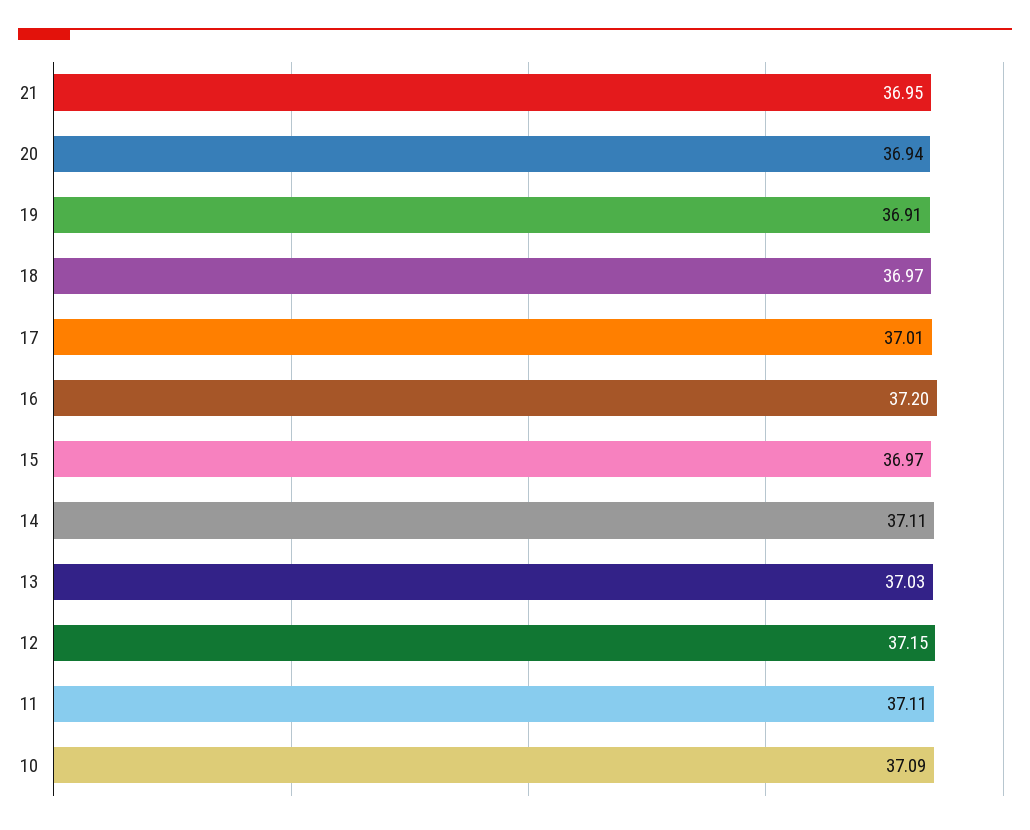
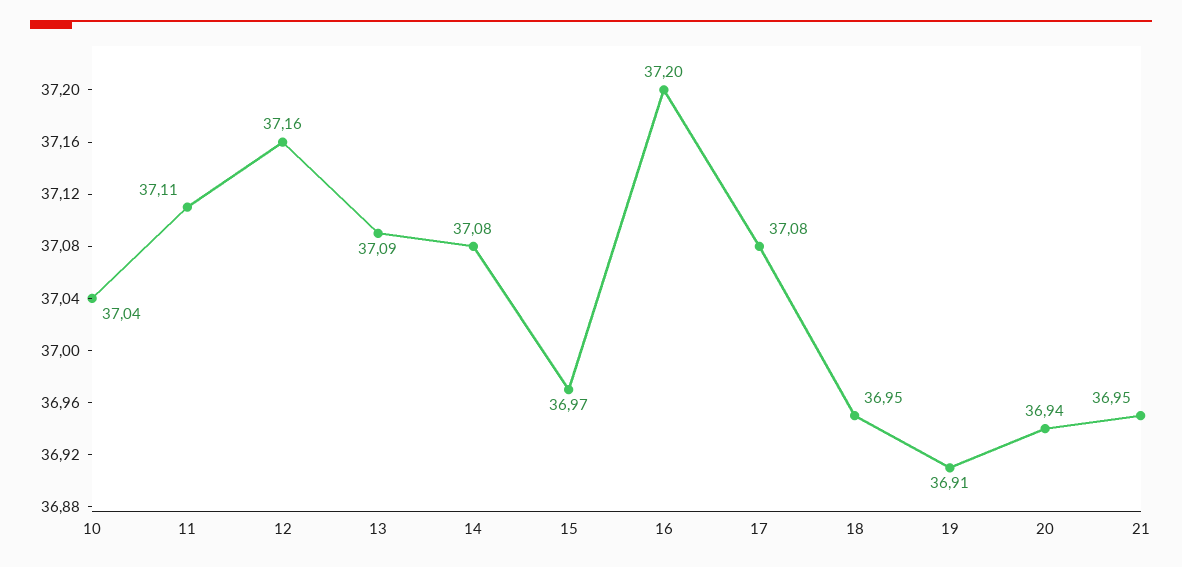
18: 36.97 -> 36.95
17: 37.01 -> 37.08
14: 37.11 -> 37.08
13: 37.03 -> 37.09
12: 37.15 -> 37.16
10: 37.09 -> 37.04

